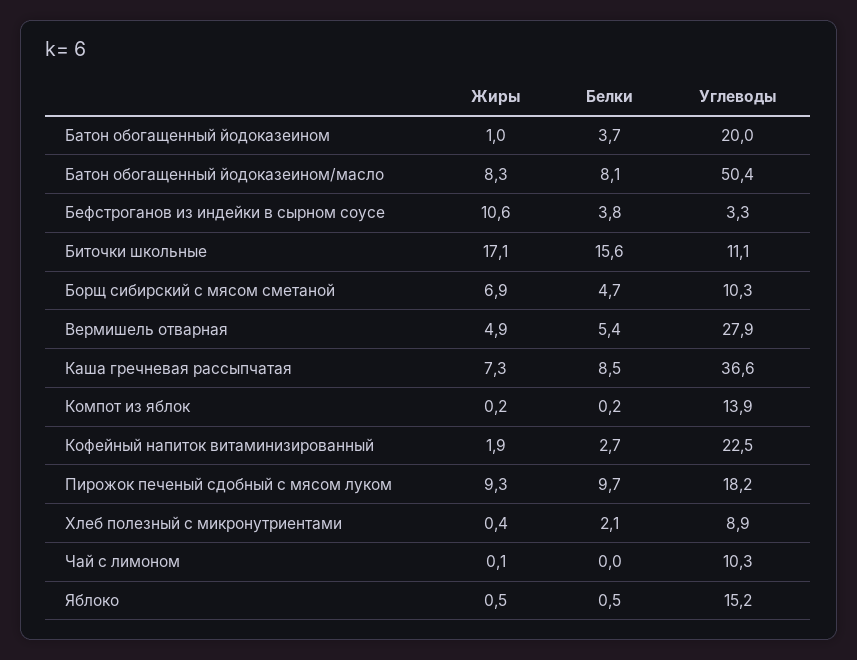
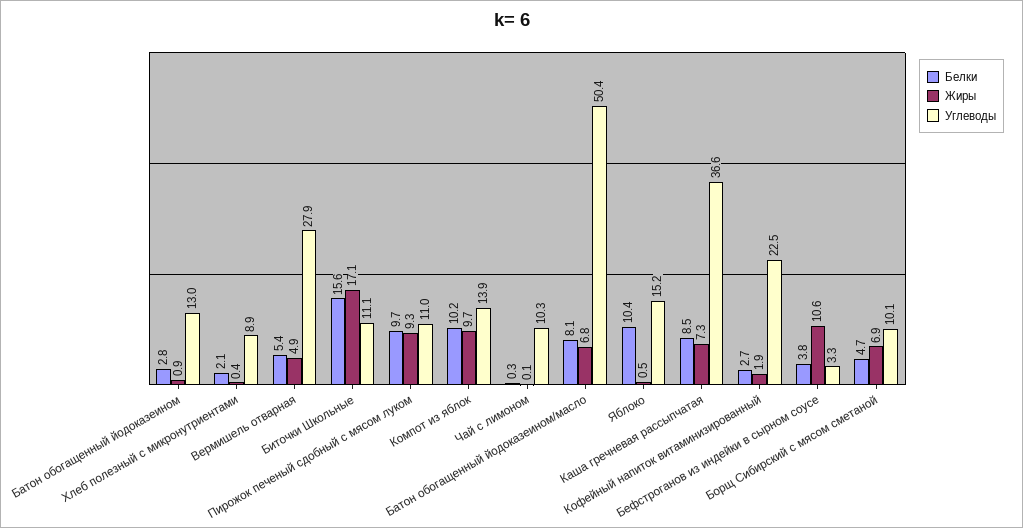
Жиры, Батон обогащенный йодоказеином: 1 -> 0.9
Белки, Батон обогащенный йодоказеином: 3.7 -> 2.8
Углеводы, Батон обогащенный йодоказеином: 20 -> 13
Жиры, Батон обогащенный йодоказеином/масло: 8.3 -> 6.8
Углеводы, Борщ сибирский с мясом сметаной: 10.3 -> 10.1
Жиры, Компот из яблок: 0.2 -> 9.7
Белки, Компот из яблок: 0.2 -> 10.2
Углеводы, Пирожок печеный сдобный с мясом луком: 18.2 -> 11
Белки, Чай с лимоном: 0 -> 0.3
Белки, Яблоко: 0.5 -> 10.4

